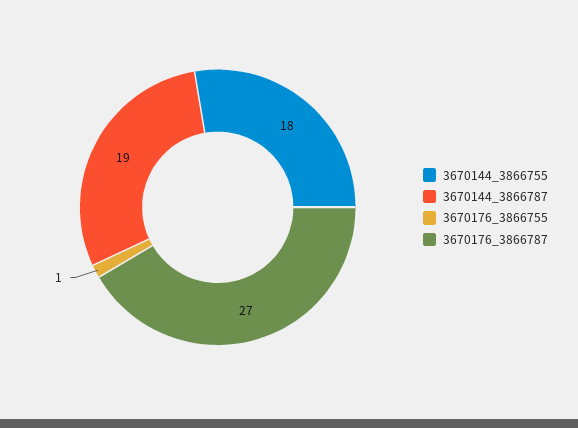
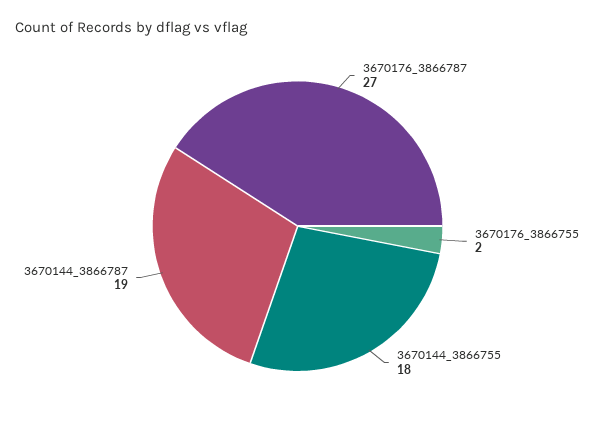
3670176_3866755: 1 -> 2

